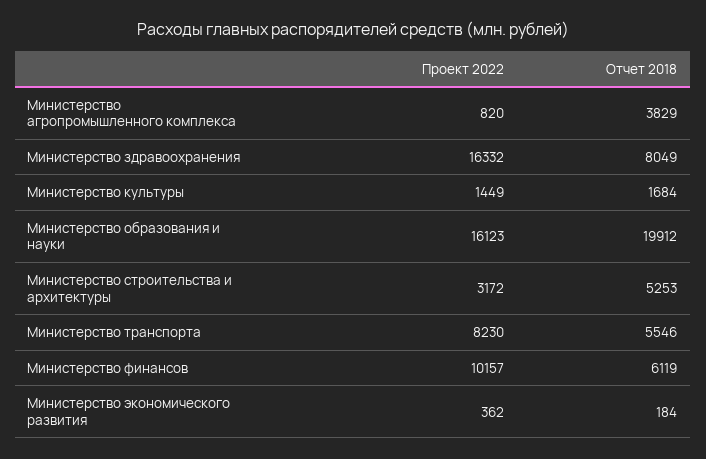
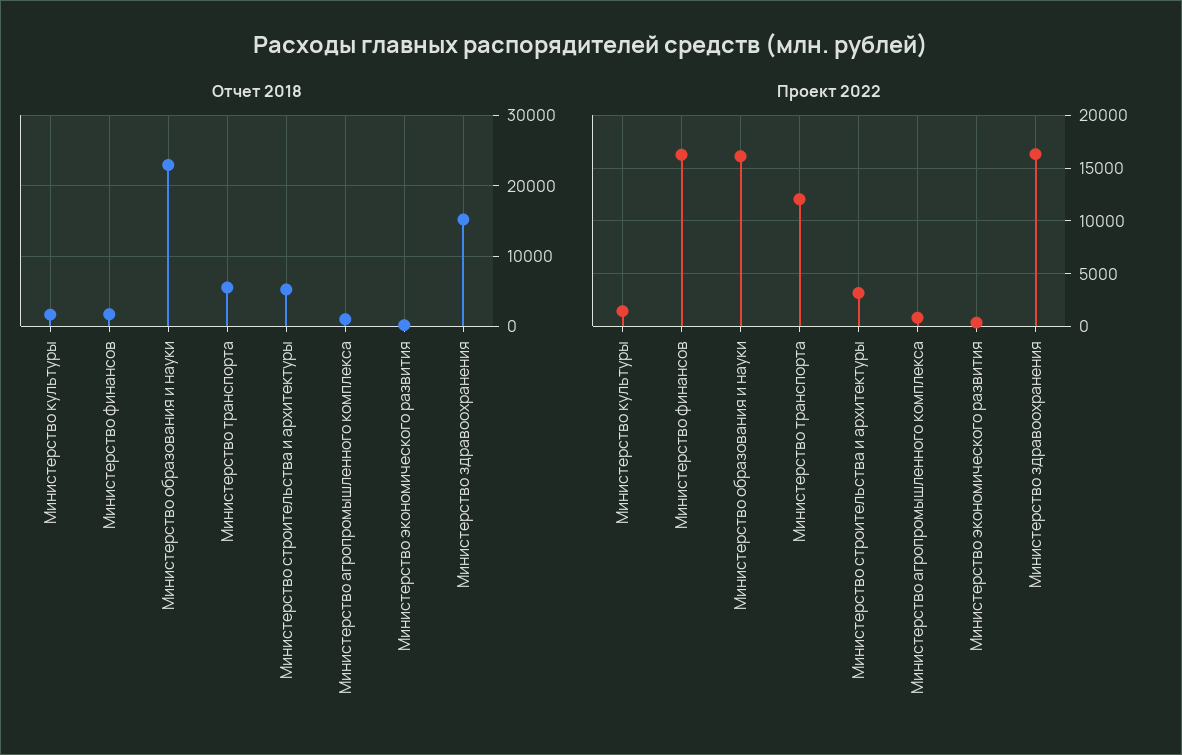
Отчет 2018, Министерство агропромышленного комплекса: 3829 -> 1000
Отчет 2018, Министерство здравоохранения: 8049 -> 15000
Отчет 2018, Министерство образования и науки: 19912 -> 23000
Проект 2022, Министерство транспорта: 8230 -> 12000
Проект 2022, Министерство финансов: 10157 -> 16000
Отчет 2018, Министерство финансов: 6119 -> 2000

